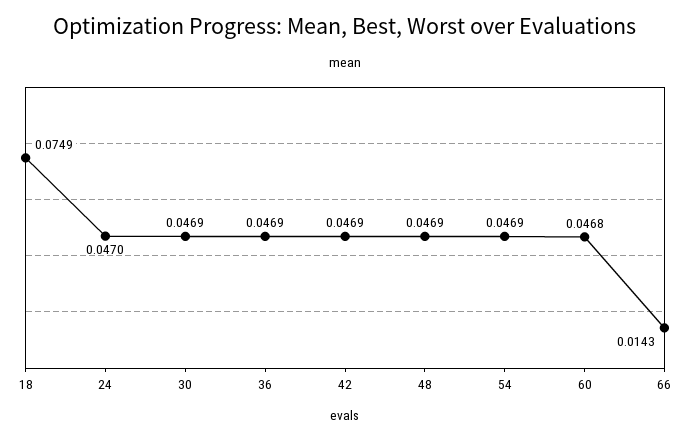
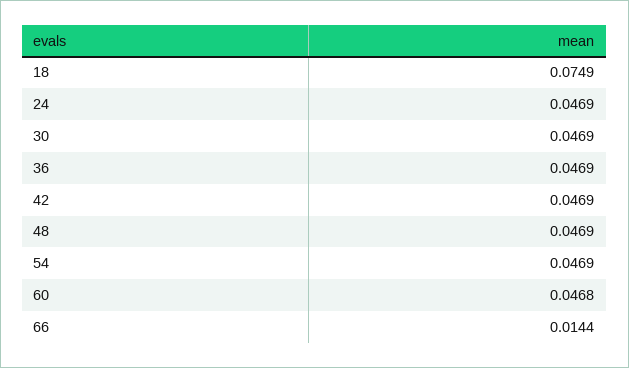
24: 0.047 -> 0.0469
66: 0.0143 -> 0.0144

